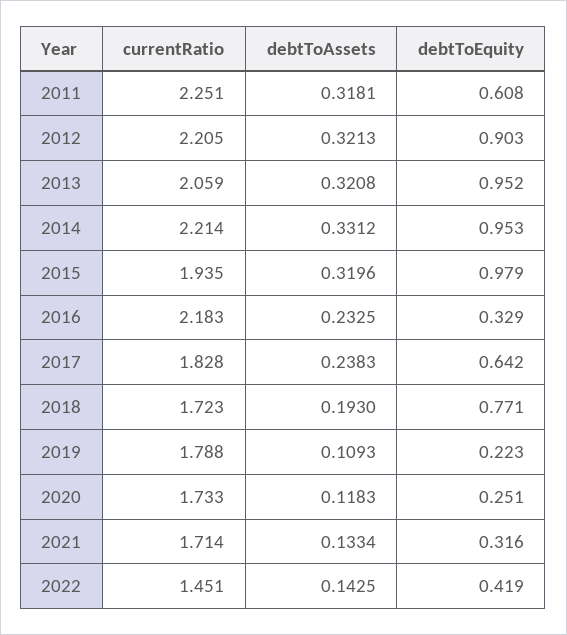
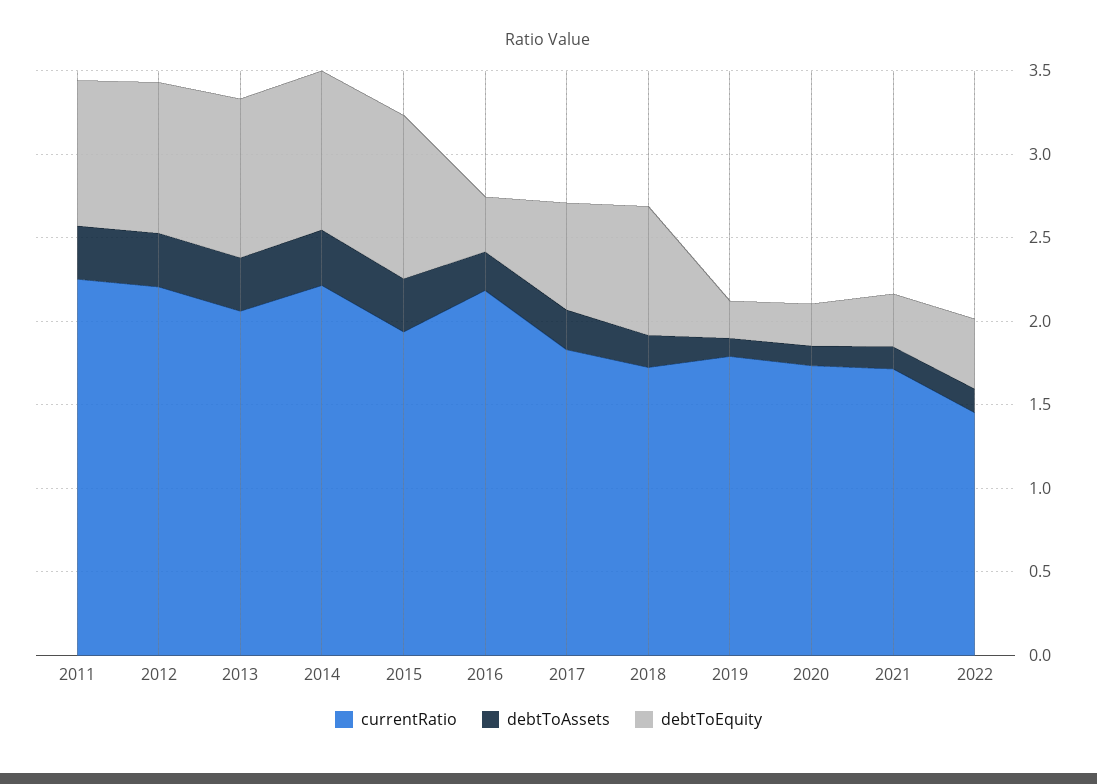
debtToEquity, 2011: 0.608 -> 0.9

